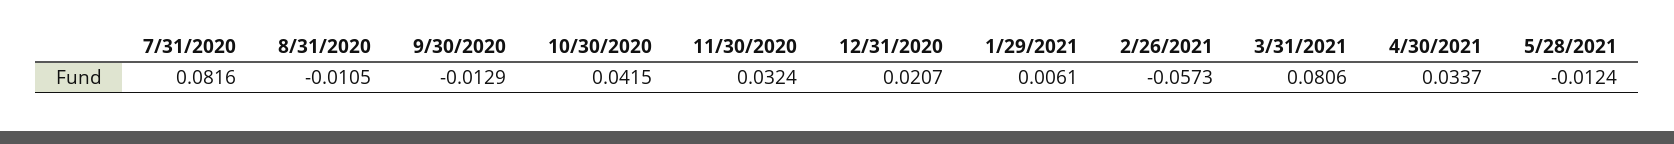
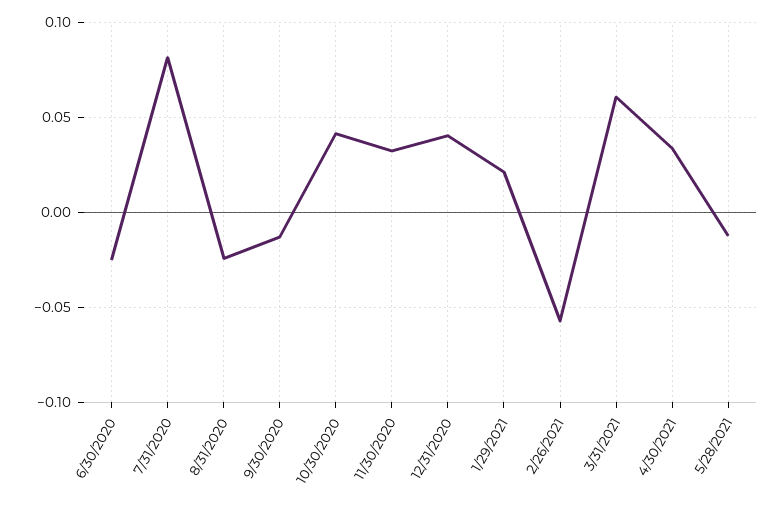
8/31/2020: -0.0105 -> -0.025
12/31/2020: 0.0207 -> 0.04
1/29/2021: 0.0061 -> 0.02
3/31/2021: 0.0806 -> 0.06
6/30/2020: none -> -0.025

